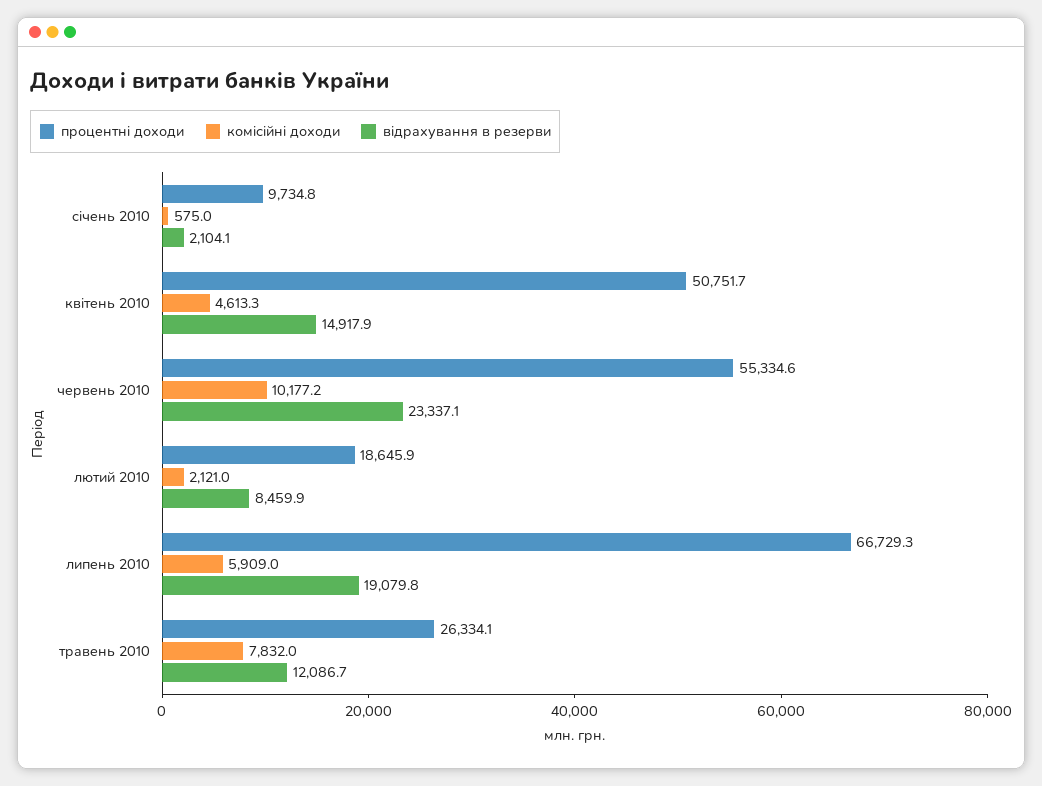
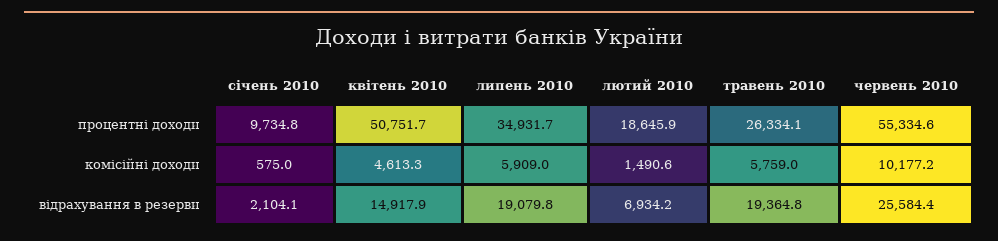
відрахування в резерви, червень 2010: 23337.1 -> 25584.4
комісійні доходи, лютий 2010: 2121 -> 1490.6
відрахування в резерви, лютий 2010: 8459.9 -> 6934.2
процентні доходи, липень 2010: 66729.3 -> 34931.7
комісійні доходи, травень 2010: 7832 -> 5759
відрахування в резерви, травень 2010: 12086.7 -> 19364.8

